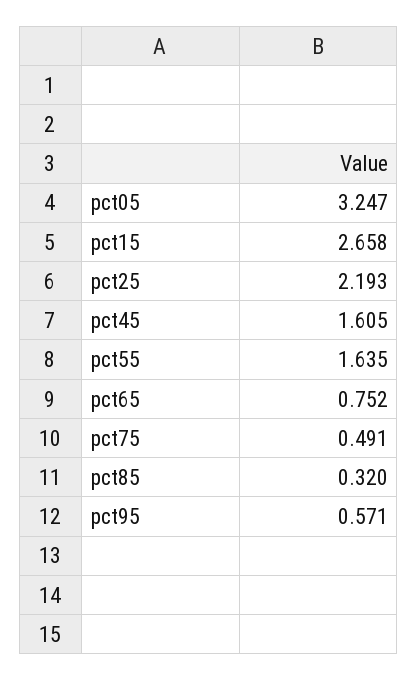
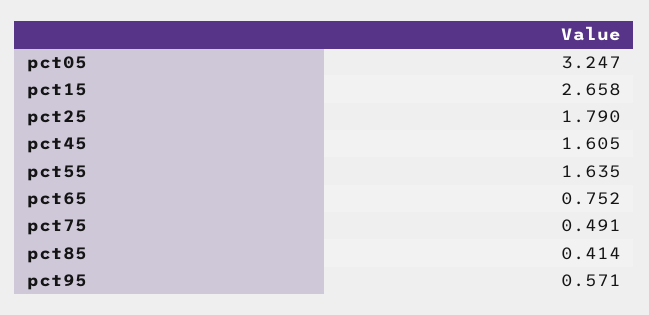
pct25: 2.193 -> 1.79
pct85: 0.32 -> 0.414

